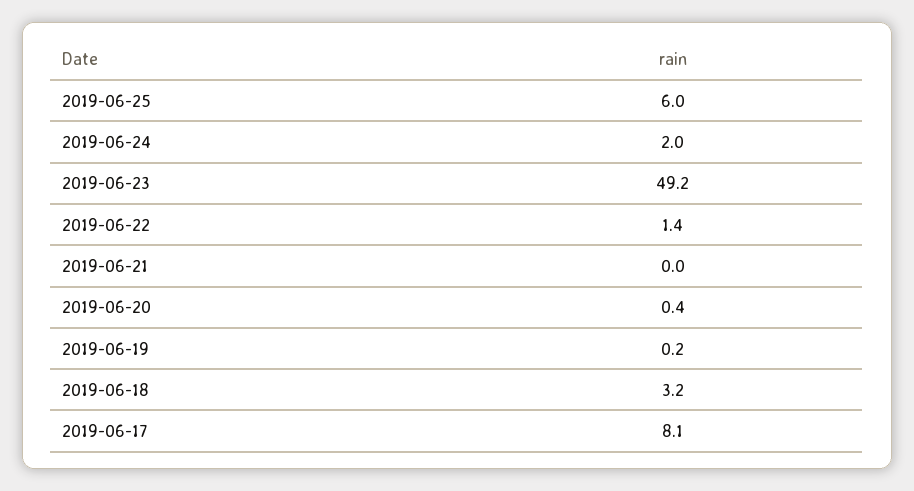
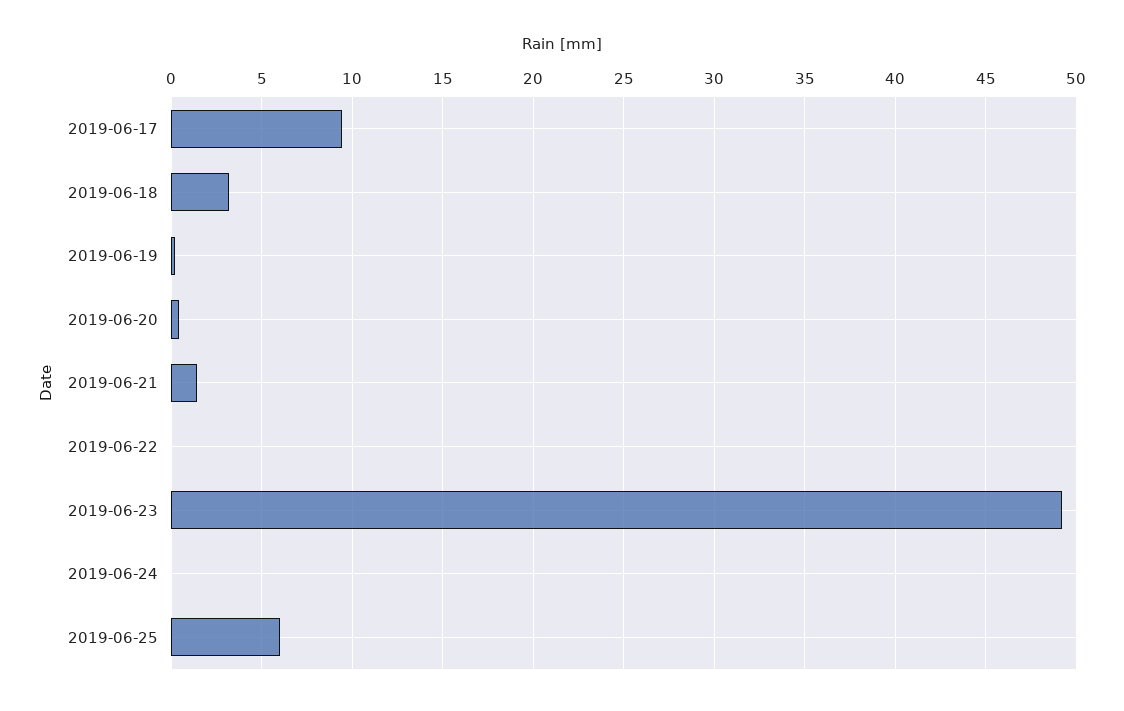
2019-06-24: 2 -> 0
2019-06-22: 1.4 -> 0
2019-06-21: 0 -> 1.5
2019-06-17: 8.1 -> 9.5

